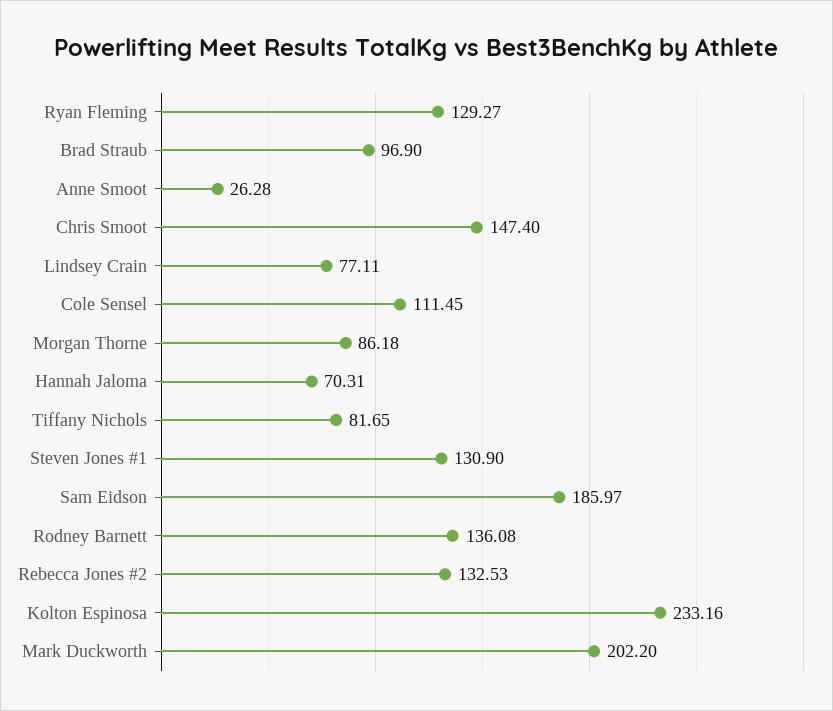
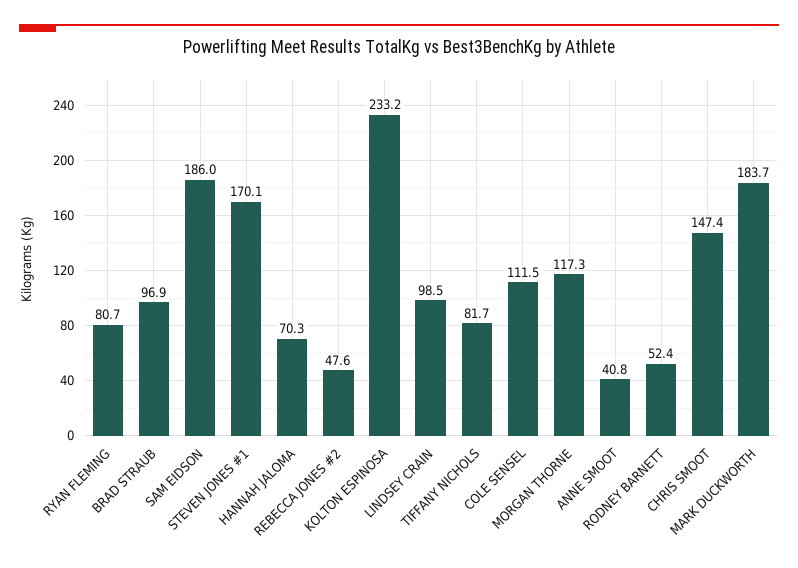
Ryan Fleming: 129.27 -> 80.7
Anne Smoot: 26.28 -> 40.8
Lindsey Crain: 77.11 -> 98.5
Morgan Thorne: 86.18 -> 117.3
Steven Jones #1: 130.9 -> 170.1
Rodney Barnett: 136.08 -> 52.4
Rebecca Jones #2: 132.53 -> 47.6
Mark Duckworth: 202.2 -> 183.7

